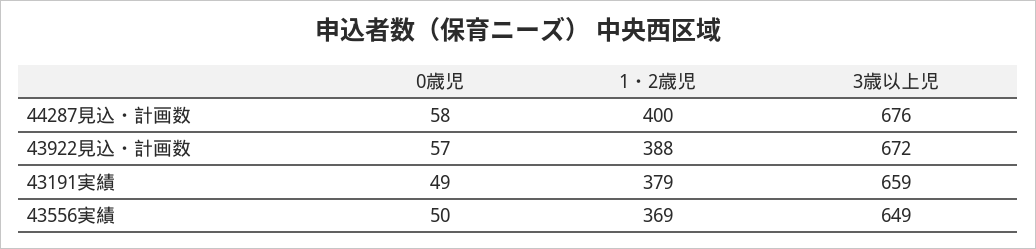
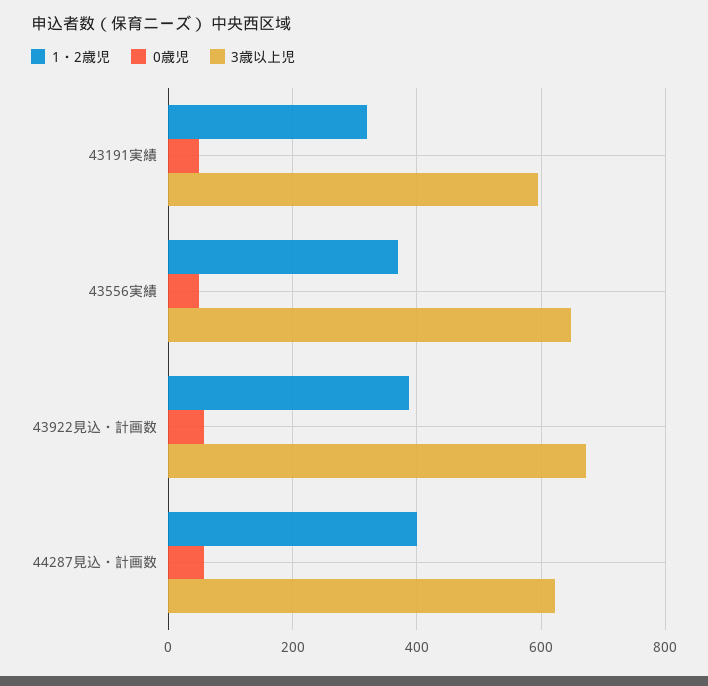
3歳以上児, 44287見込・計画数: 676 -> 620
1・2歳児, 43191実績: 379 -> 320
3歳以上児, 43191実績: 659 -> 600

